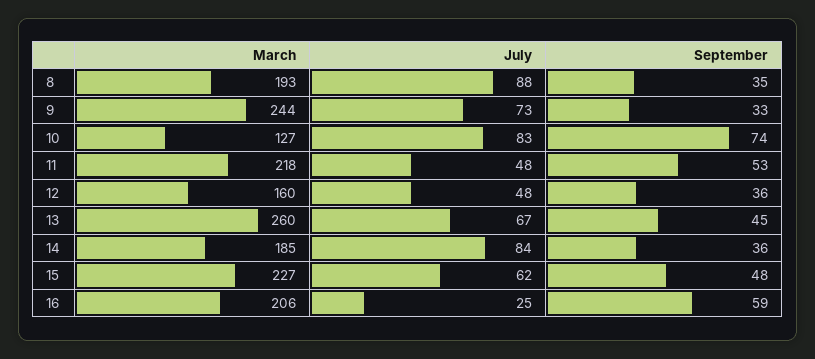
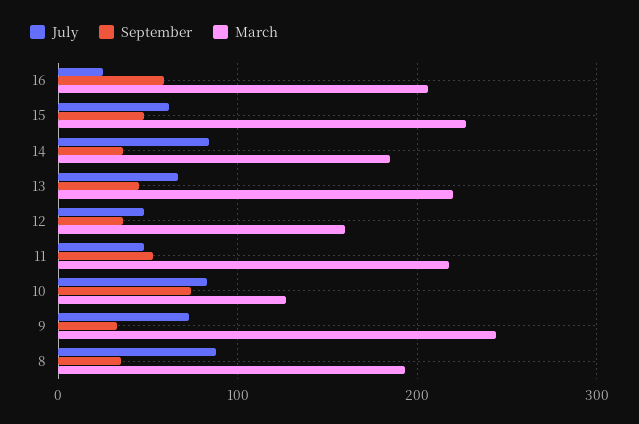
March, 13: 260 -> 220

